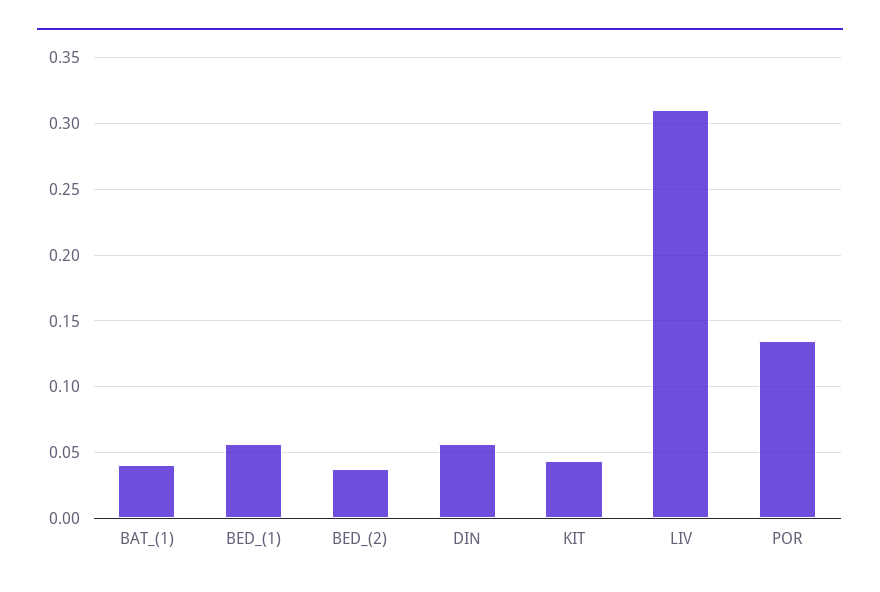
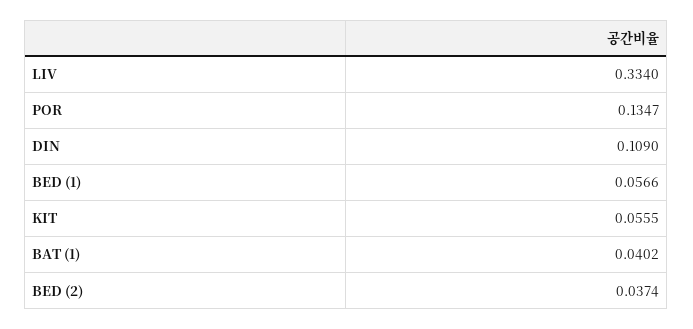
DIN: 0.055 -> 0.109
KIT: 0.045 -> 0.0555
LIV: 0.31 -> 0.334

